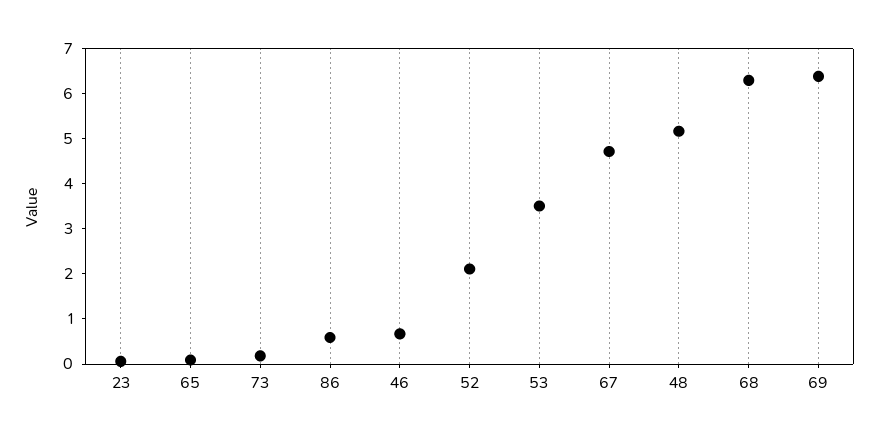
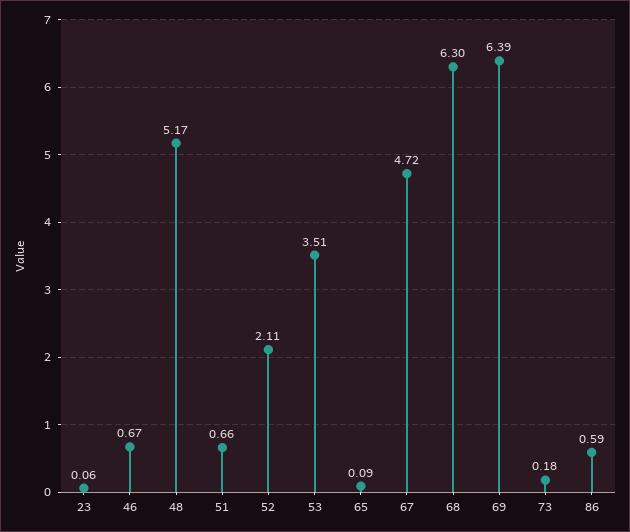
51: none -> 0.66

